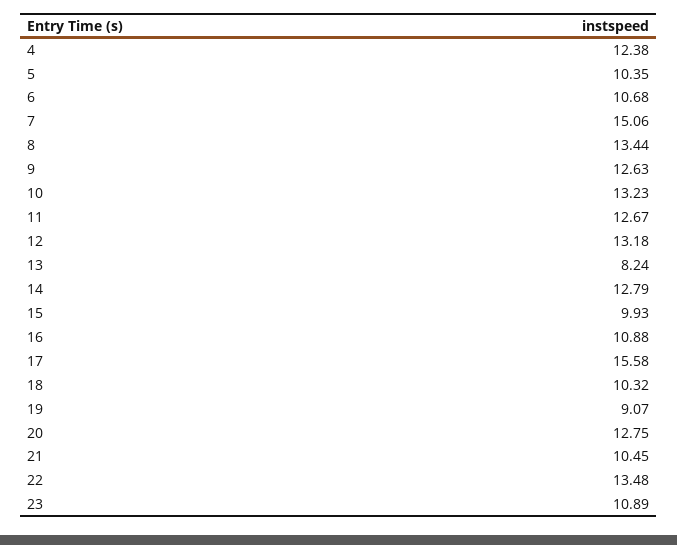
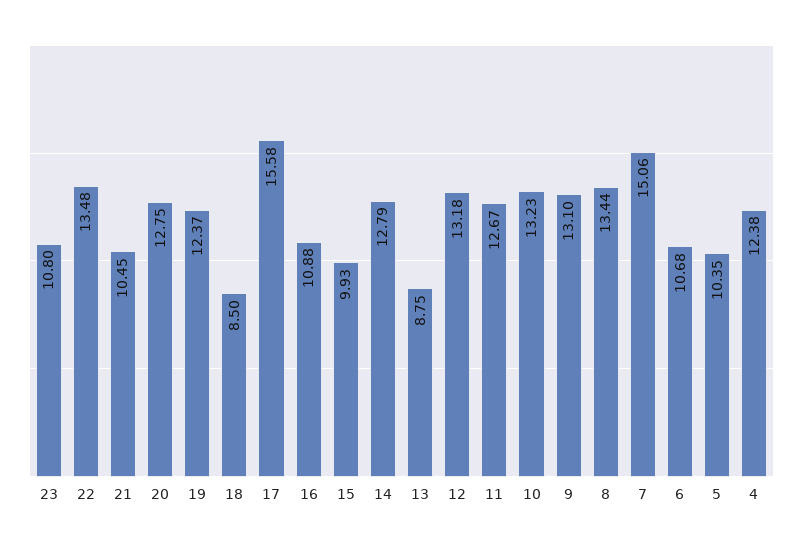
9: 12.63 -> 13.1
13: 8.24 -> 8.75
18: 10.32 -> 8.5
19: 9.07 -> 12.37
23: 10.89 -> 10.8

